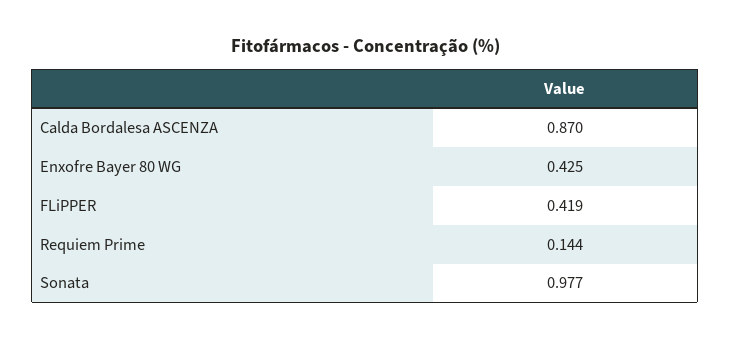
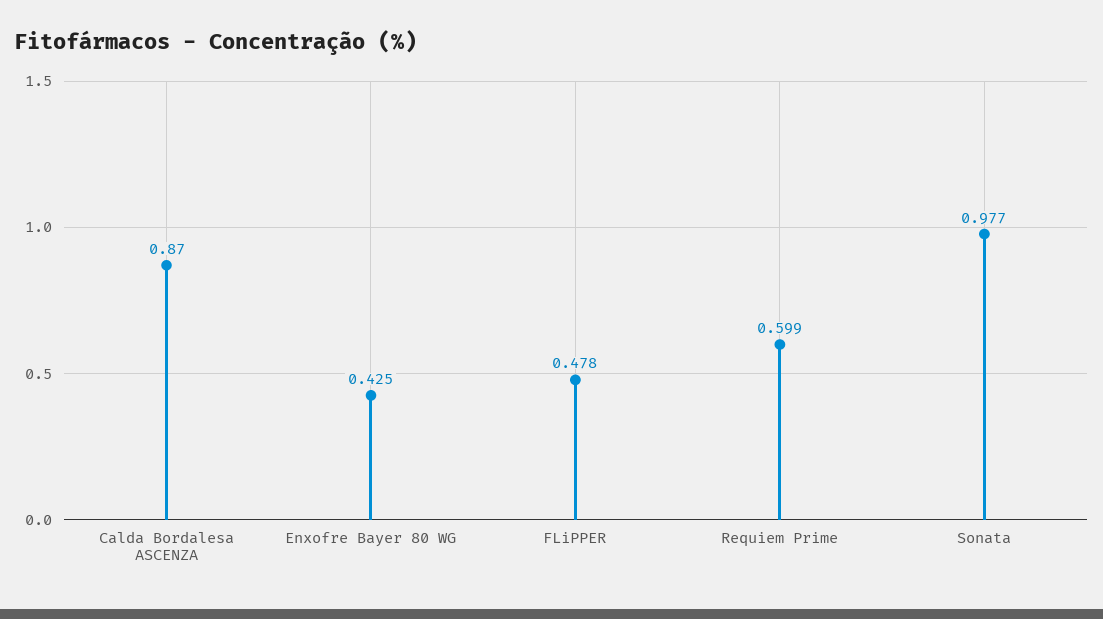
FLiPPER: 0.419 -> 0.478
Requiem Prime: 0.144 -> 0.599

